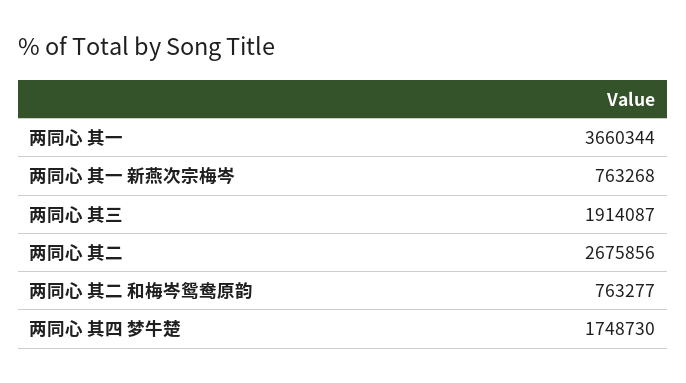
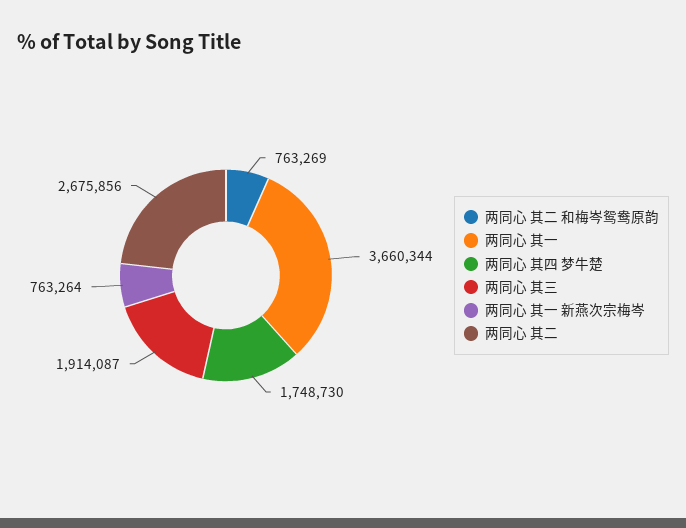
两同心 其一 新燕次宗梅岑: 763268 -> 763264
两同心 其二 和梅岑鸳鸯原韵: 763277 -> 763269

